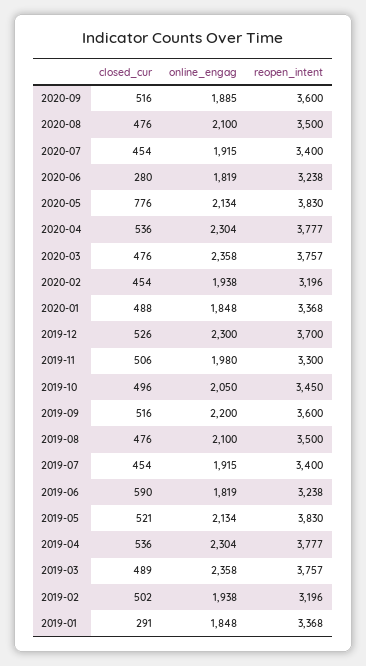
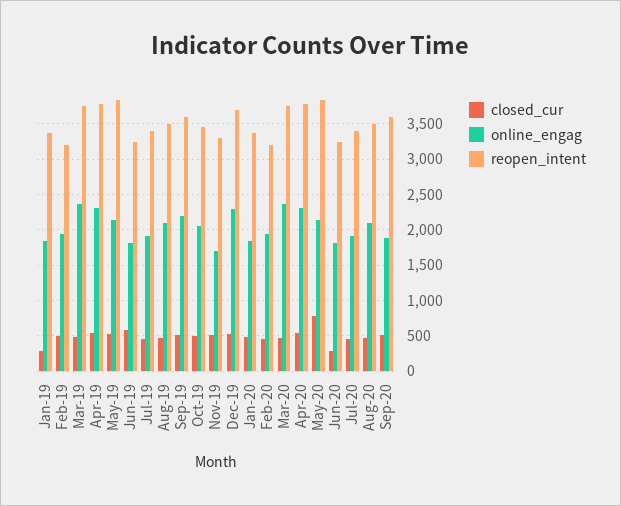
online_engag, 2019-11: 1980 -> 1700

